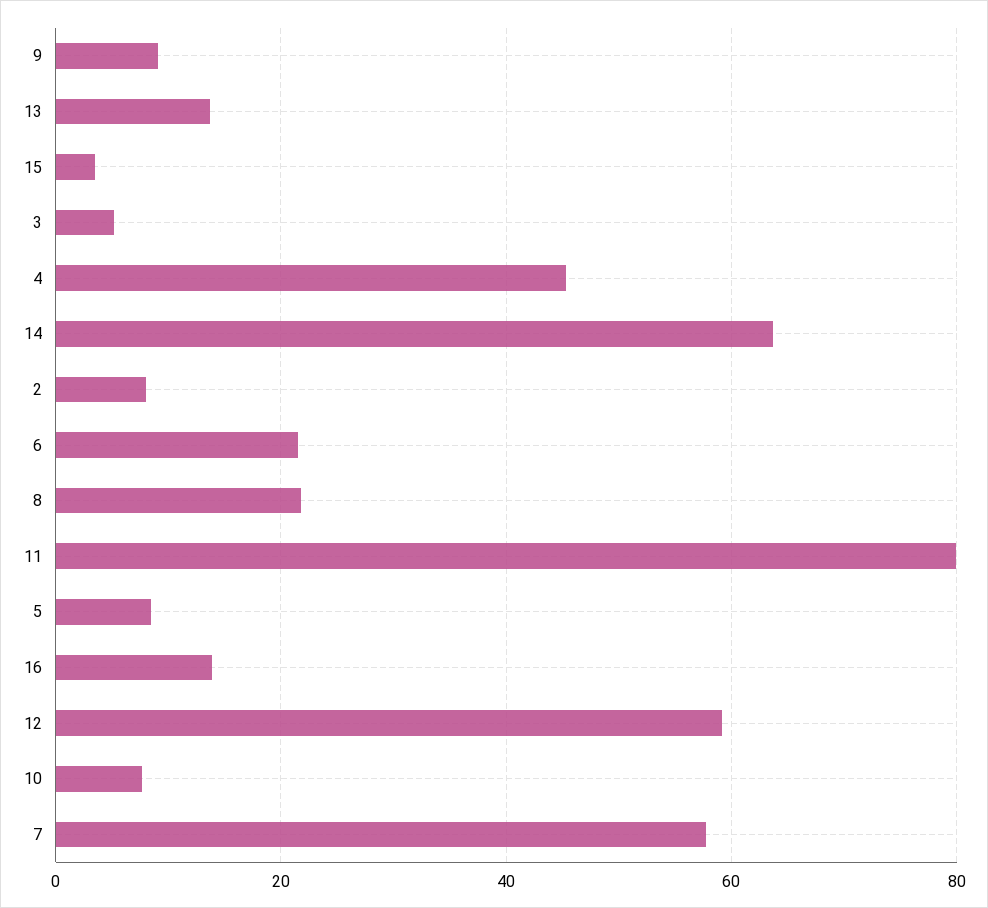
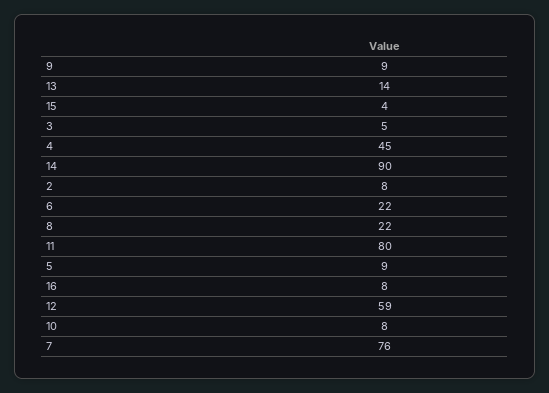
14: 64 -> 90
16: 14 -> 8
7: 58 -> 76

